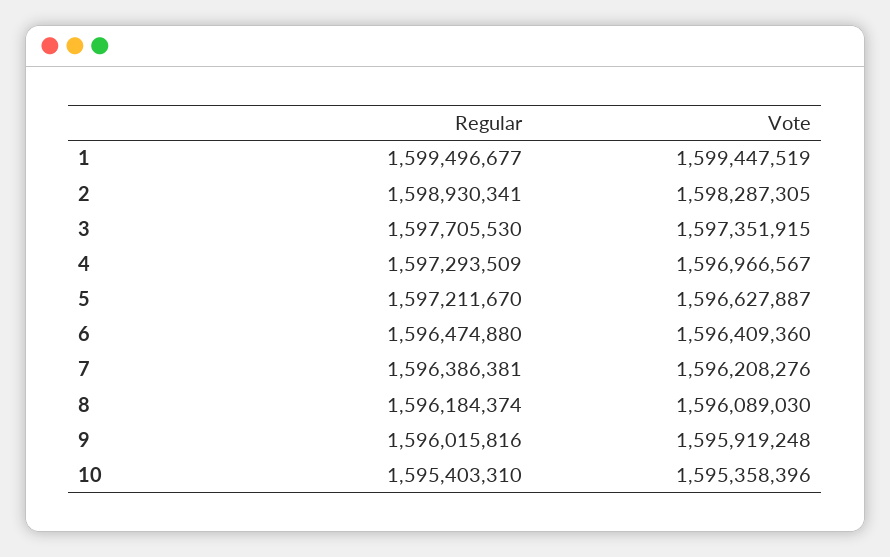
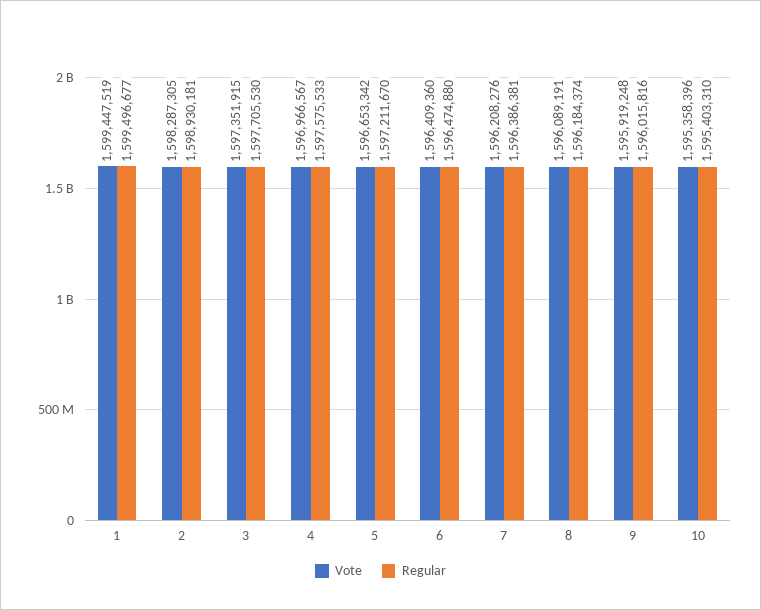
Regular, 2: 1598930341 -> 1598930181
Regular, 4: 1597293509 -> 1597575533
Vote, 5: 1596627887 -> 1596653342
Vote, 8: 1596089030 -> 1596089191

